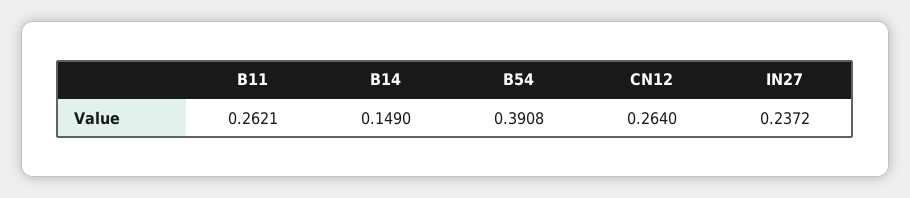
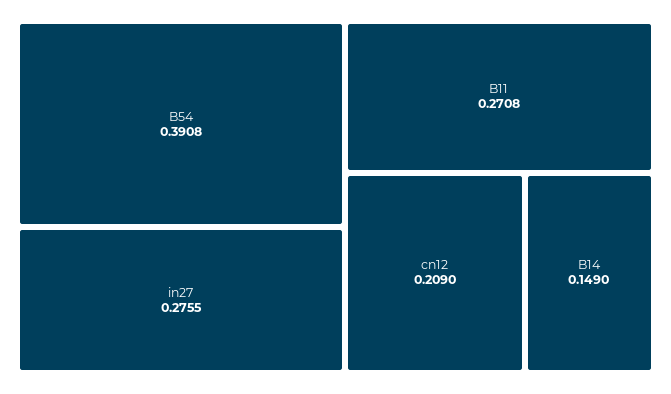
B11: 0.2621 -> 0.2708
CN12: 0.264 -> 0.209
IN27: 0.2372 -> 0.2755

